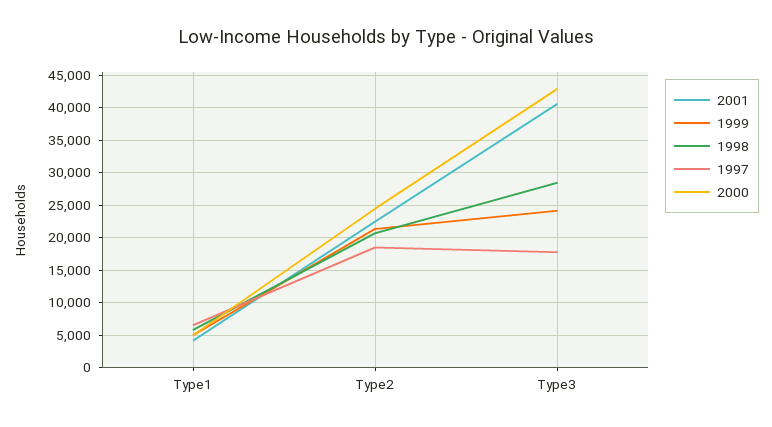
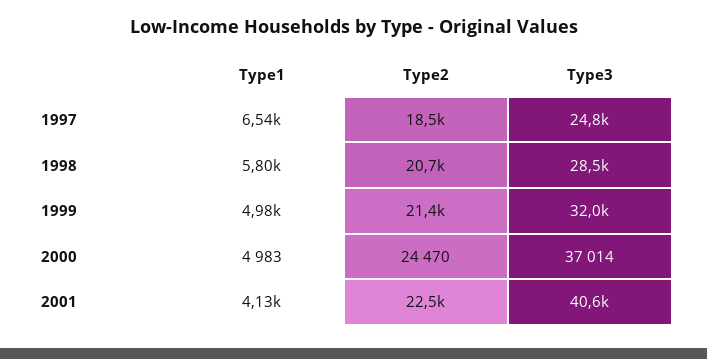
1999, Type3: 24000 -> 32000
1997, Type3: 18000 -> 24800
2000, Type3: 43000 -> 37014

